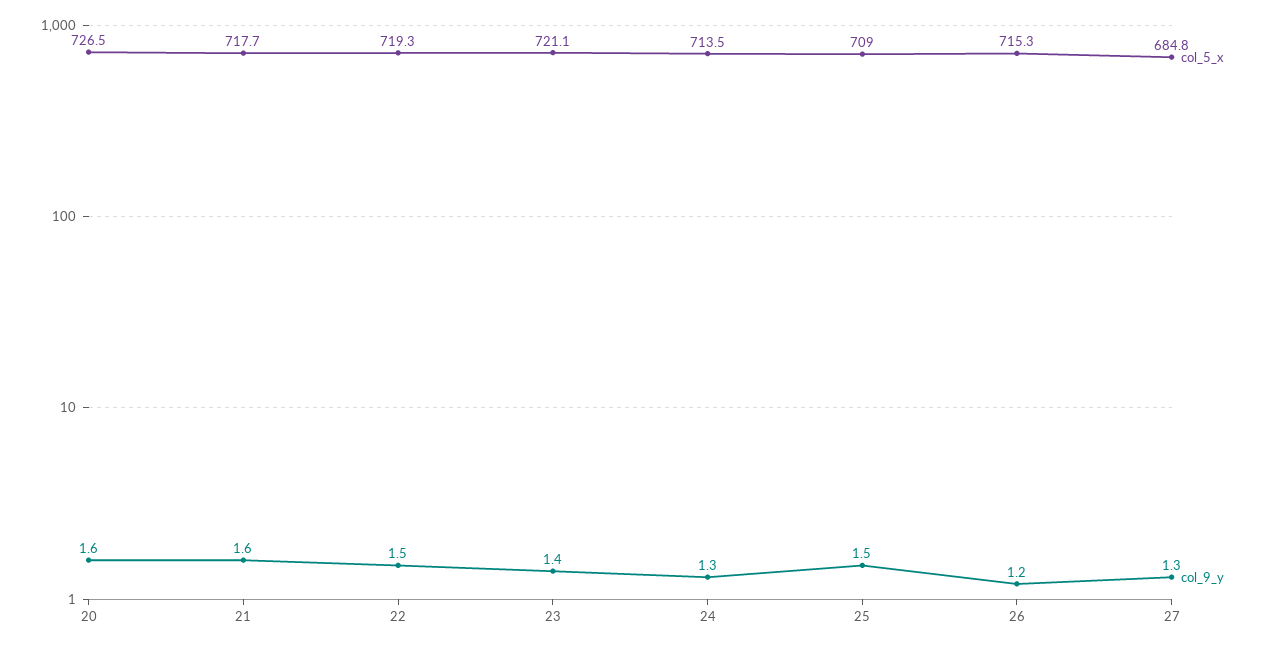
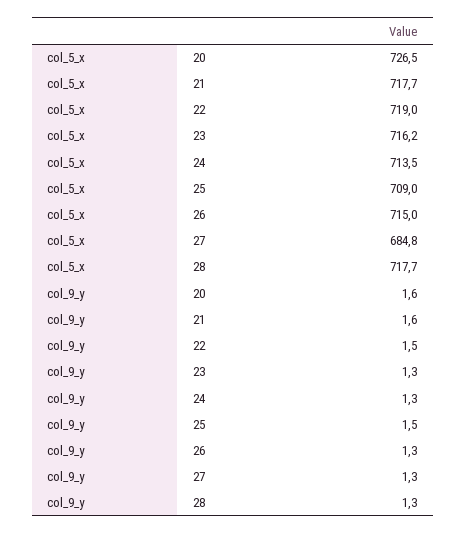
col_5_x, 22: 719.3 -> 719
col_5_x, 23: 721.1 -> 716.2
col_9_y, 23: 1.4 -> 1.3
col_5_x, 26: 715.3 -> 715
col_9_y, 26: 1.2 -> 1.3
col_5_x, 28: none -> 717.7
col_9_y, 28: none -> 1.3

